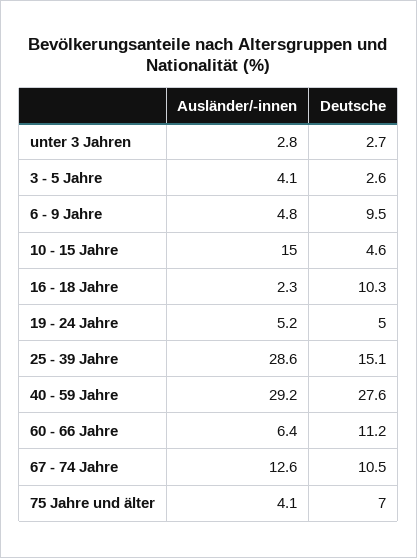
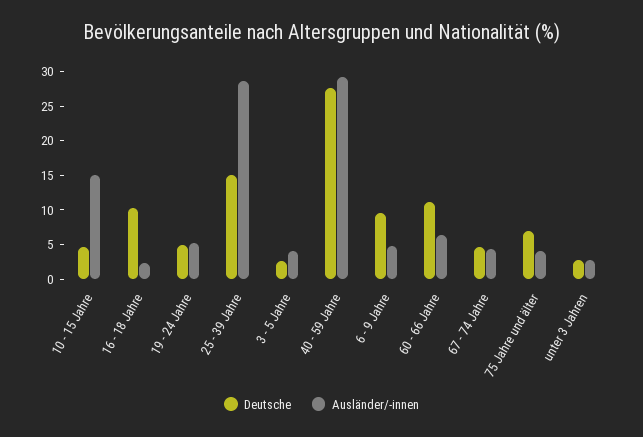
Ausländer/-innen, 67 - 74 Jahre: 12.6 -> 5
Deutsche, 67 - 74 Jahre: 10.5 -> 5

